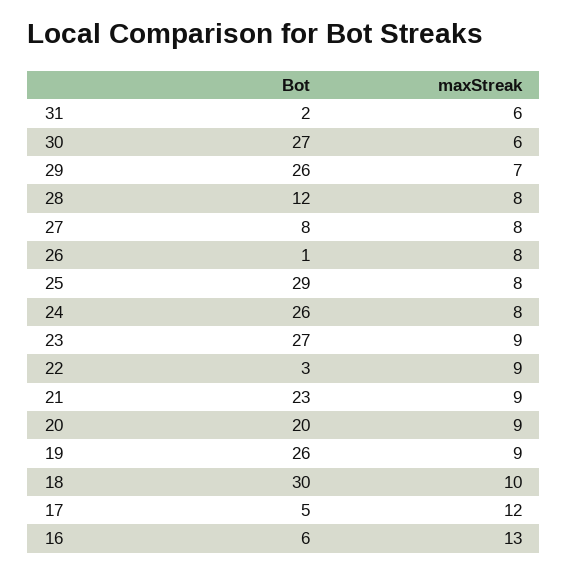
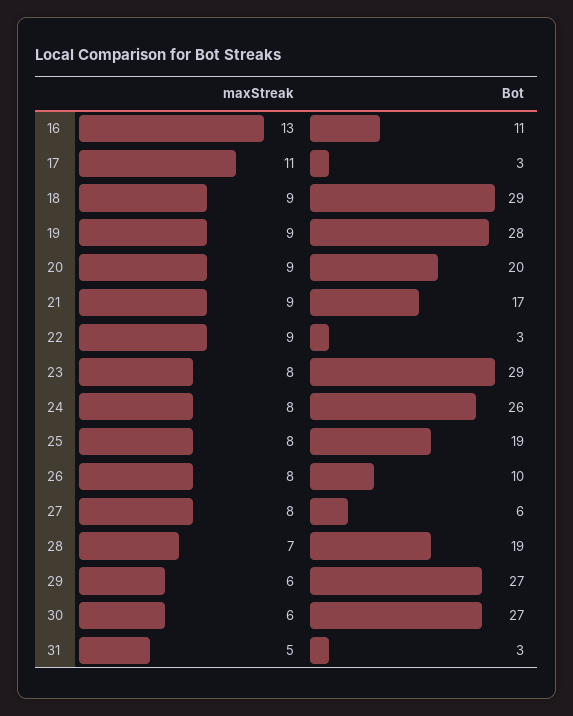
Bot, 31: 2 -> 3
maxStreak, 31: 6 -> 5
Bot, 29: 26 -> 27
maxStreak, 29: 7 -> 6
Bot, 28: 12 -> 19
maxStreak, 28: 8 -> 7
Bot, 27: 8 -> 6
Bot, 26: 1 -> 10
Bot, 25: 29 -> 19
Bot, 23: 27 -> 29
maxStreak, 23: 9 -> 8
Bot, 21: 23 -> 17
Bot, 19: 26 -> 28
Bot, 18: 30 -> 29
maxStreak, 18: 10 -> 9
Bot, 17: 5 -> 3
maxStreak, 17: 12 -> 11
Bot, 16: 6 -> 11

